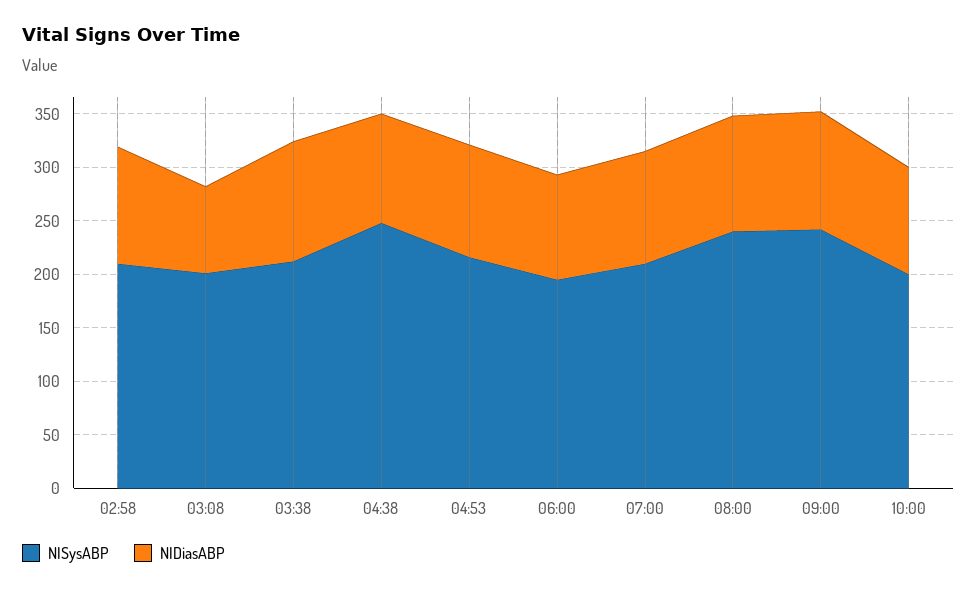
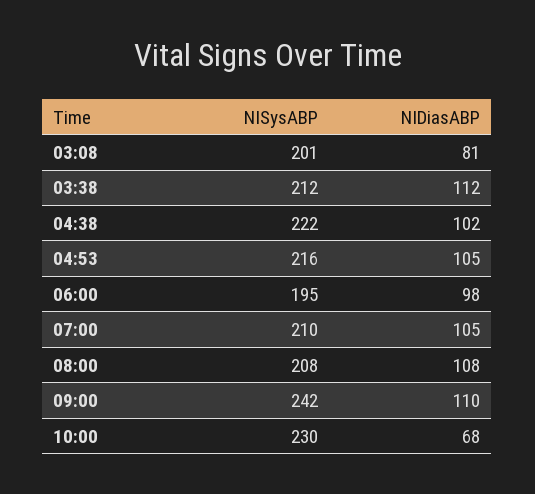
NISysABP, 02:58: 210 -> none
NIDiasABP, 02:58: 110 -> none
NISysABP, 04:38: 250 -> 222
NISysABP, 08:00: 240 -> 208
NISysABP, 10:00: 200 -> 230
NIDiasABP, 10:00: 100 -> 68

